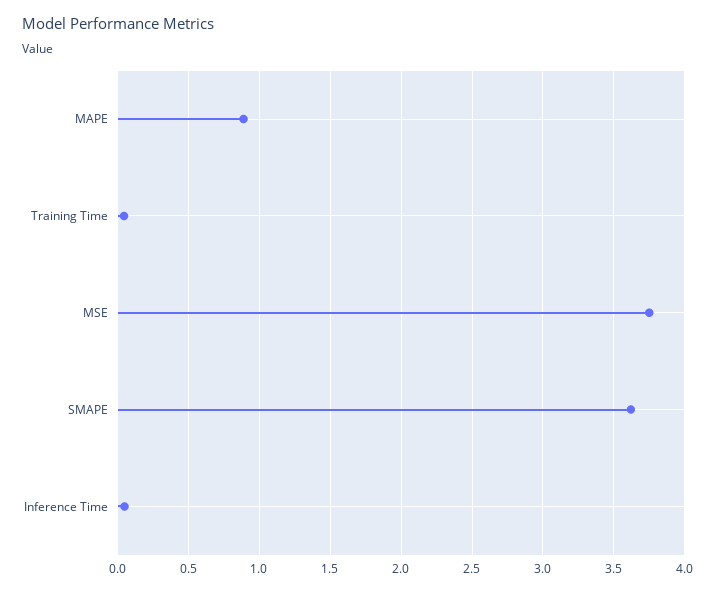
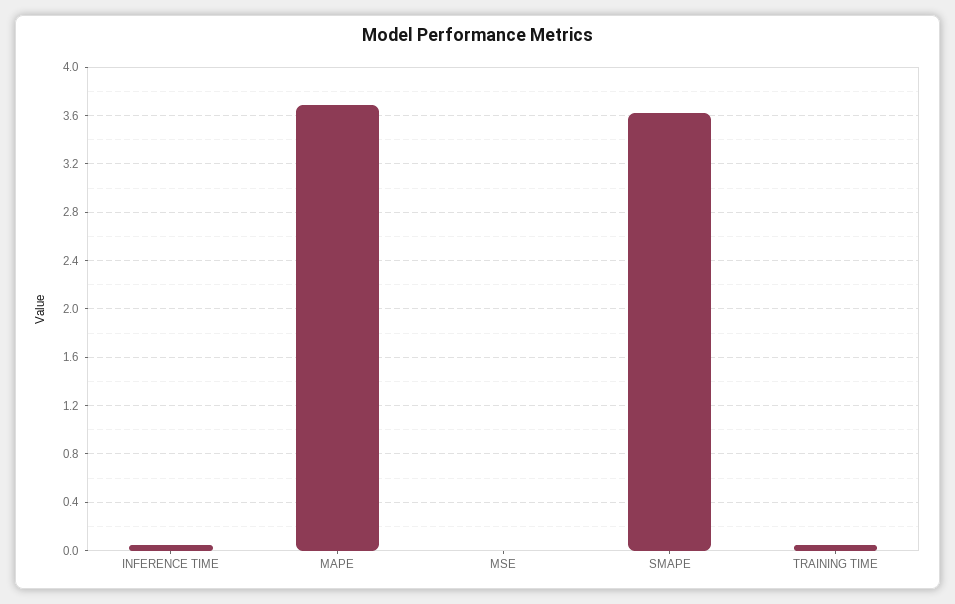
MAPE: 0.9 -> 3.7
MSE: 3.75 -> 0

